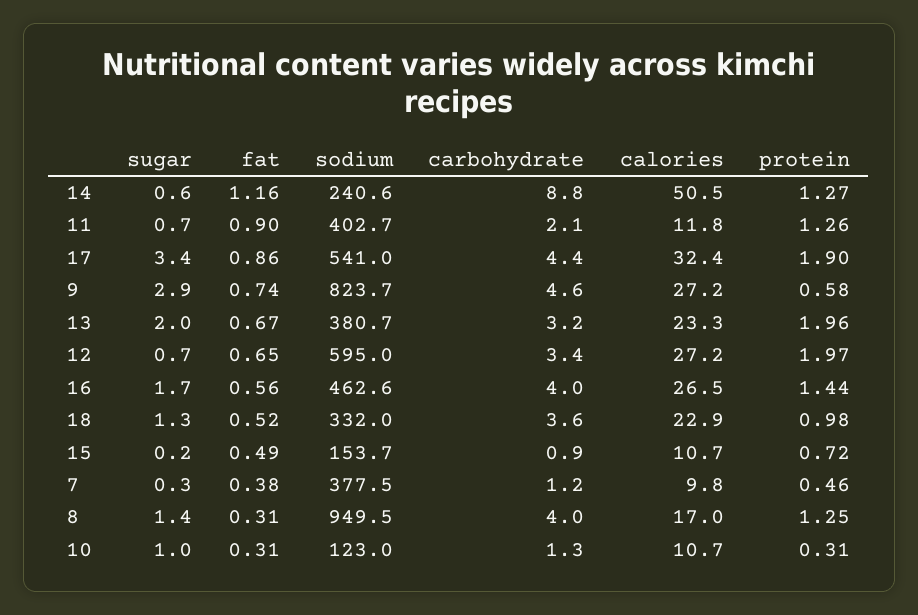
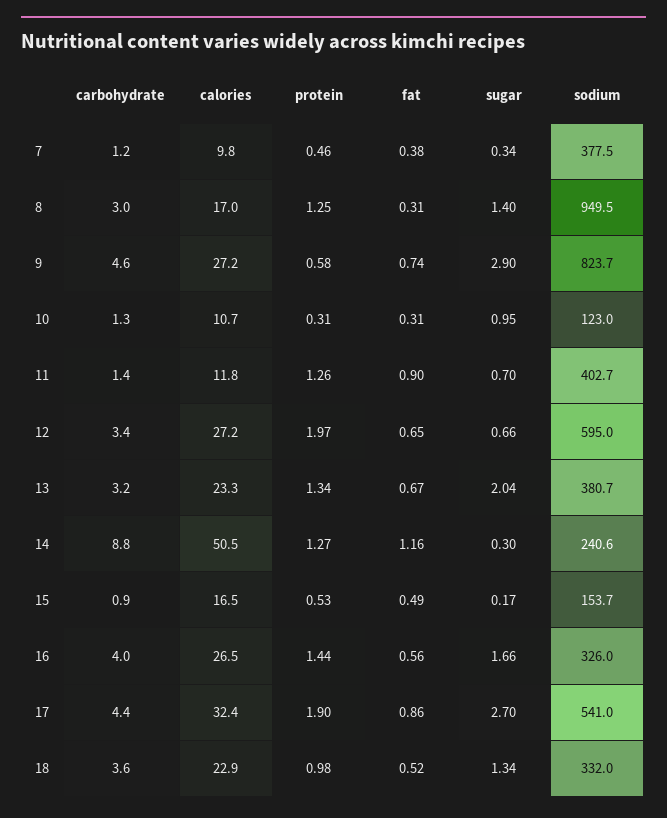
sugar, 14: 0.6 -> 0.3
carbohydrate, 11: 2.1 -> 1.4
sugar, 17: 3.4 -> 2.7
protein, 13: 1.96 -> 1.34
sodium, 16: 462.6 -> 326
calories, 15: 10.7 -> 16.5
protein, 15: 0.72 -> 0.53
carbohydrate, 8: 4 -> 3

